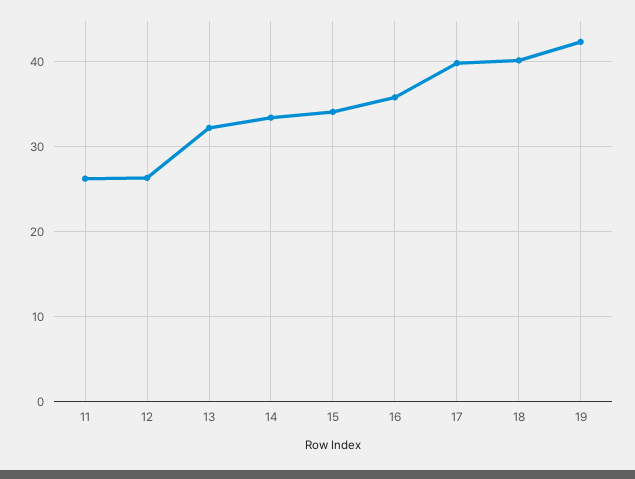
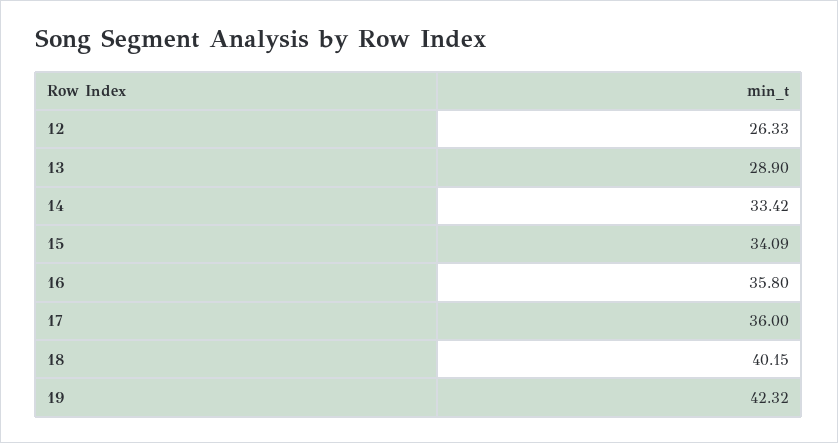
11: 26 -> none
13: 32 -> 28.9
17: 40 -> 36

